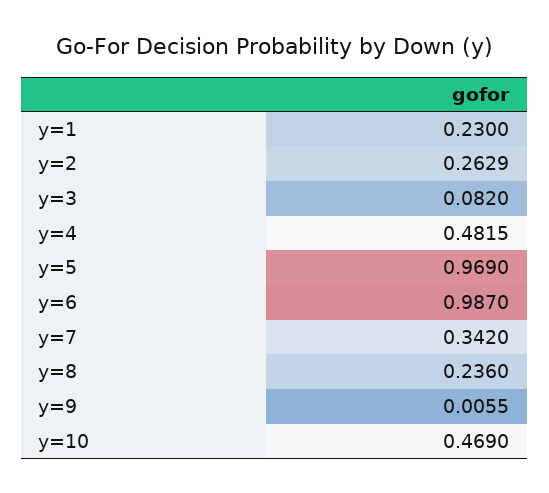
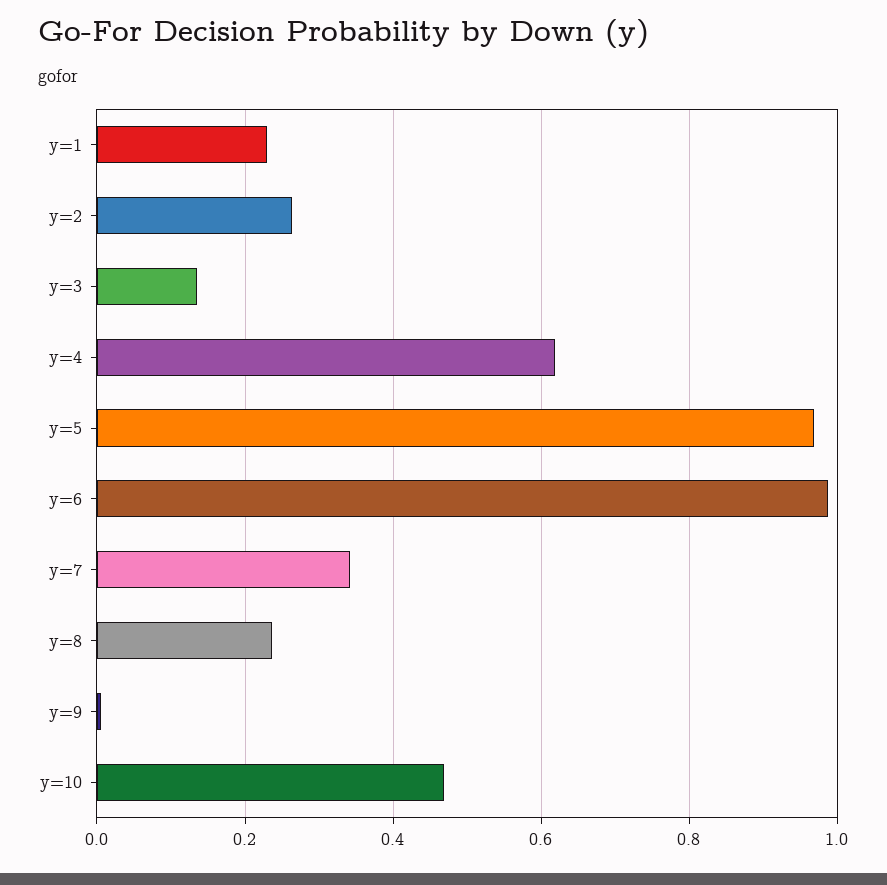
y=3: 0.082 -> 0.14
y=4: 0.4815 -> 0.62

